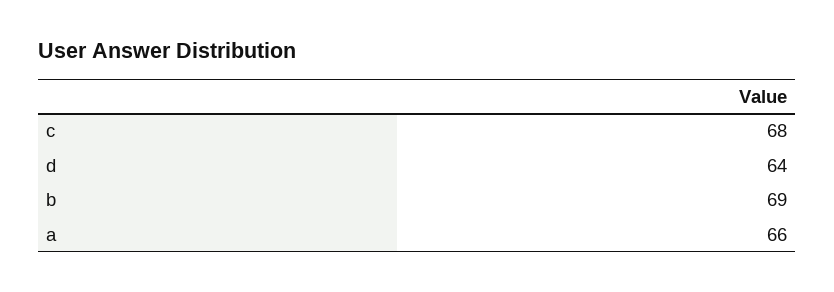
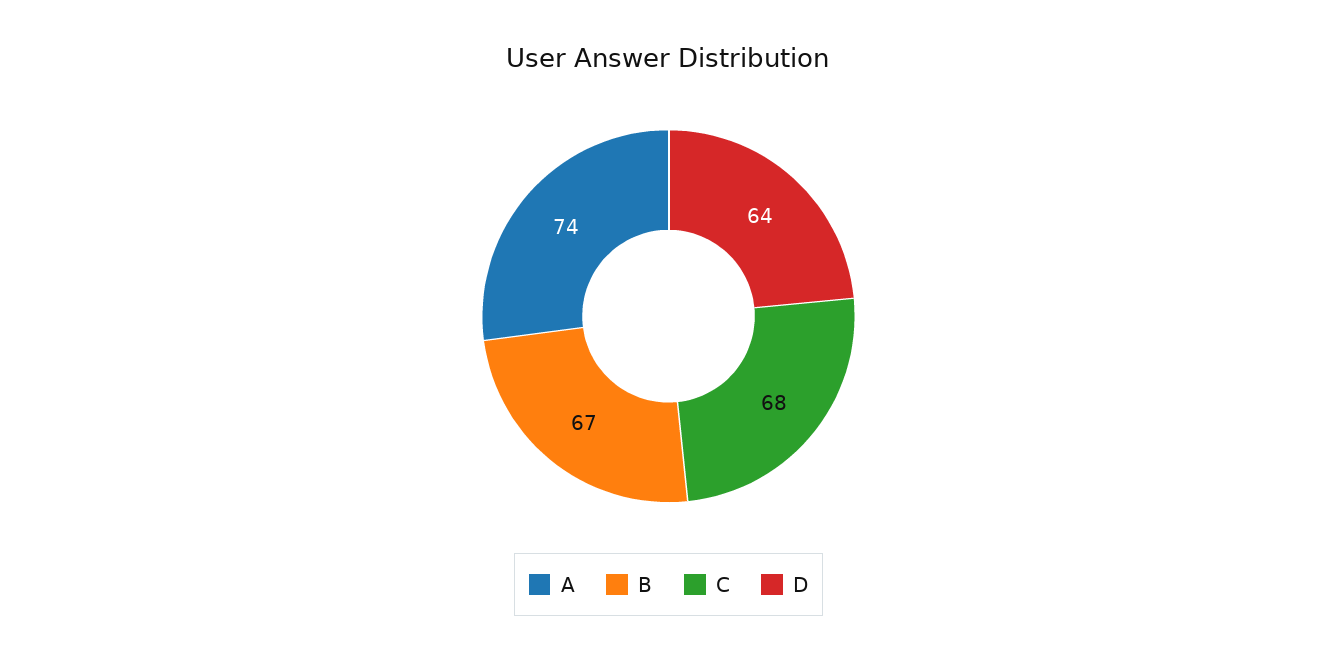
b: 69 -> 67
a: 66 -> 74

